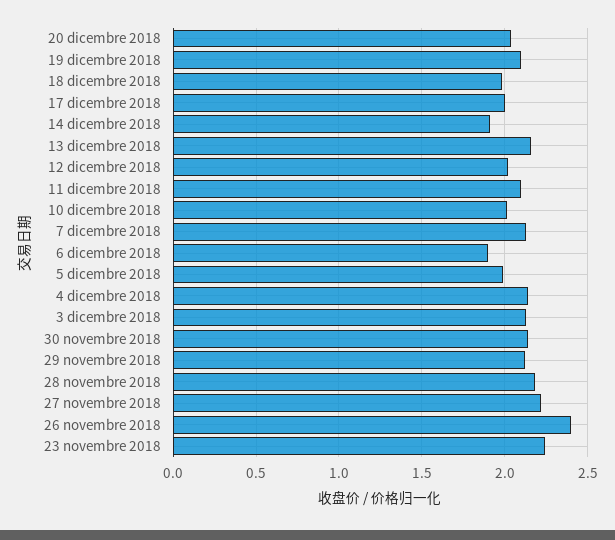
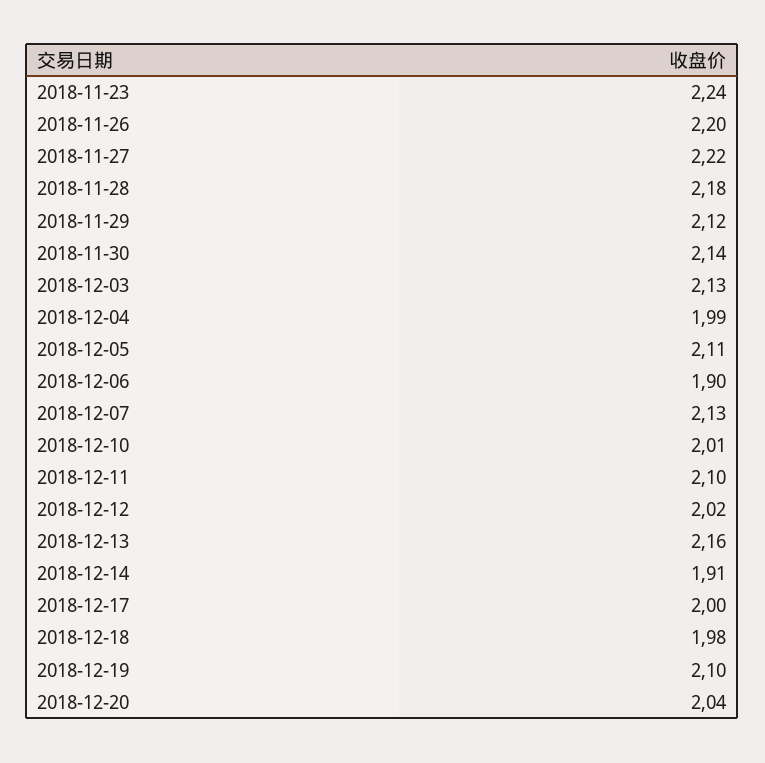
5 dicembre 2018: 2 -> 2.11
4 dicembre 2018: 2.15 -> 1.99
26 novembre 2018: 2.4 -> 2.2

